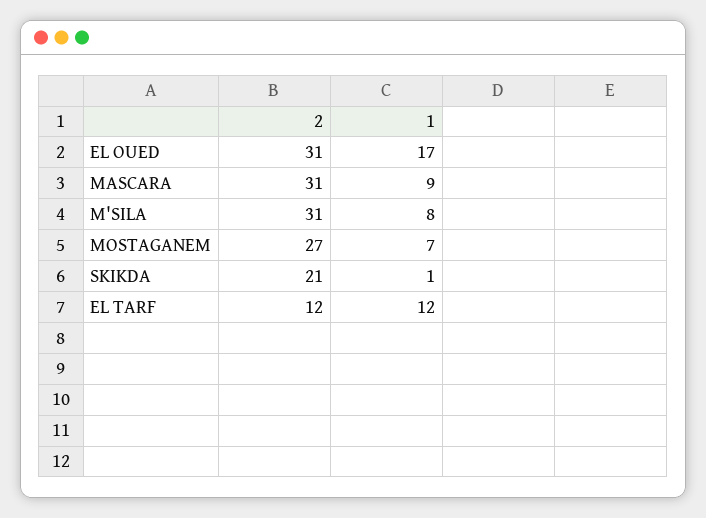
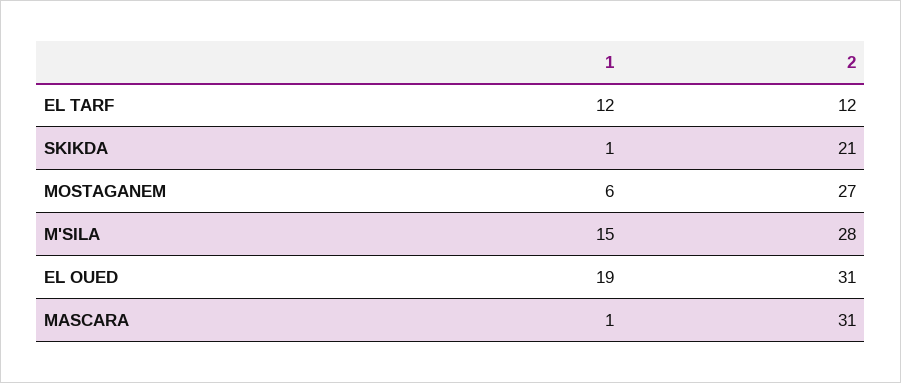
1, EL OUED: 17 -> 19
1, MASCARA: 9 -> 1
2, M'SILA: 31 -> 28
1, M'SILA: 8 -> 15
1, MOSTAGANEM: 7 -> 6

